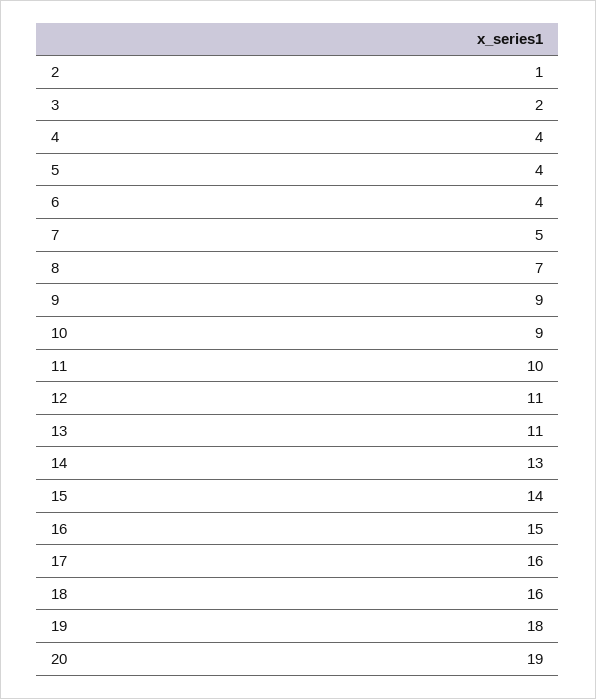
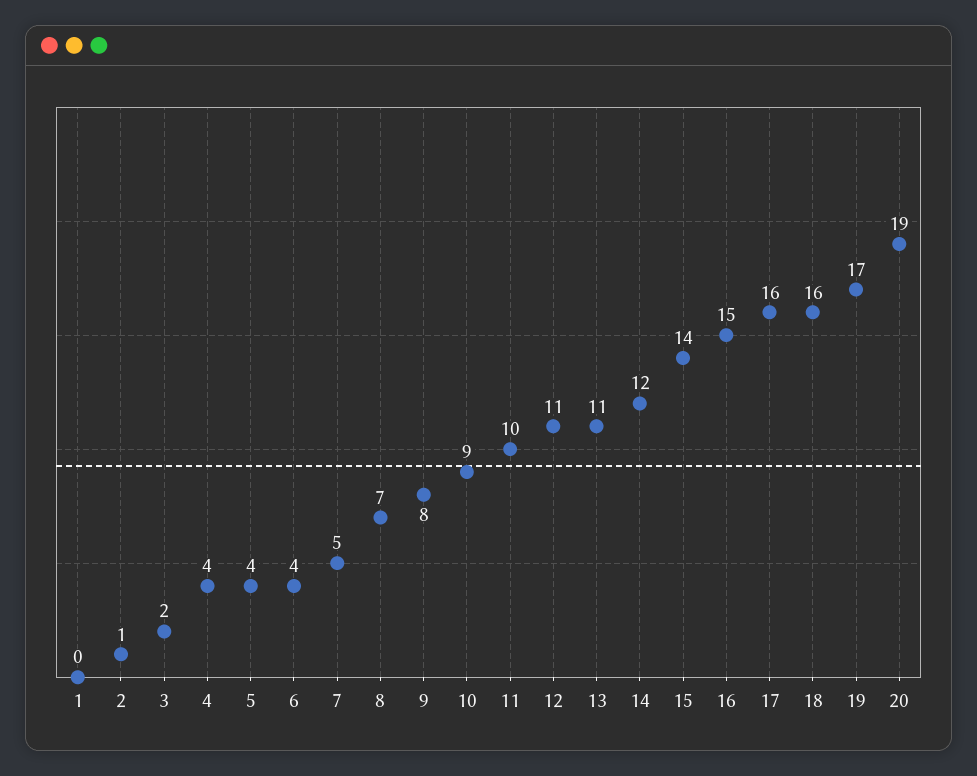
9: 9 -> 8
14: 13 -> 12
19: 18 -> 17
1: none -> 0

